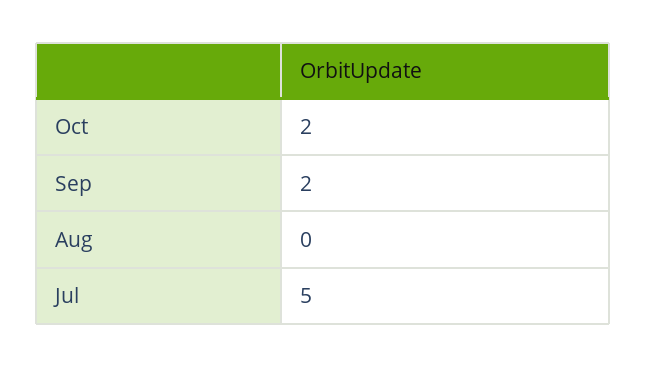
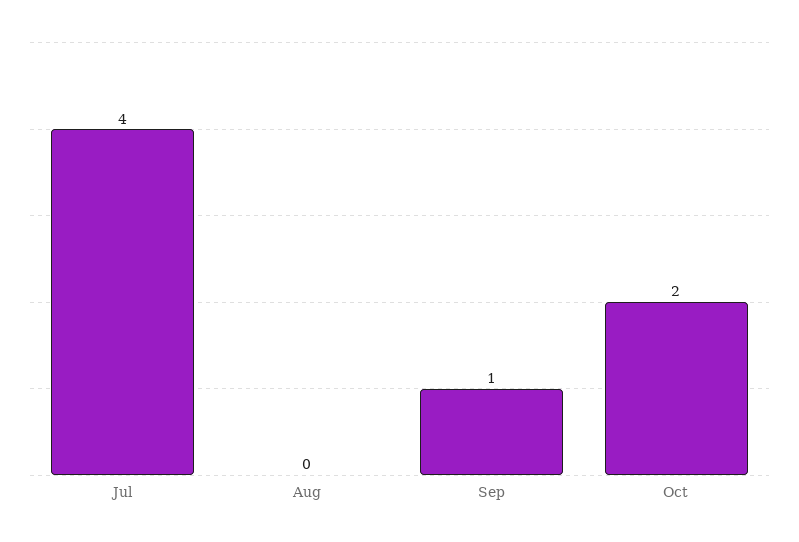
Sep: 2 -> 1
Jul: 5 -> 4

